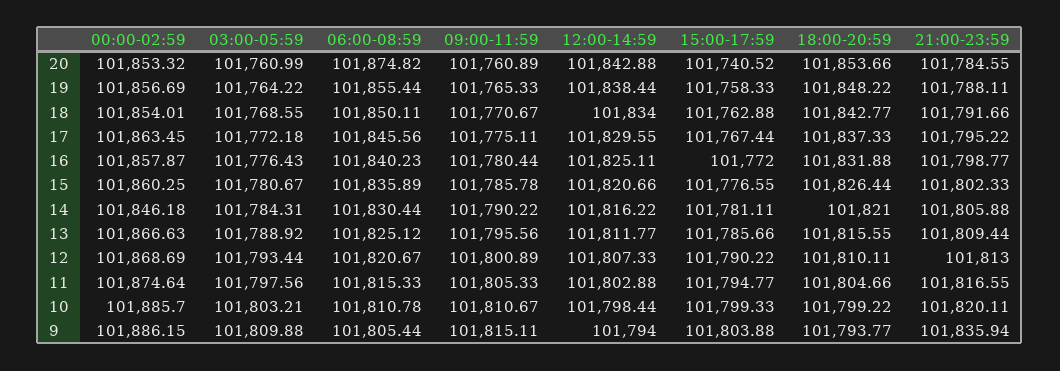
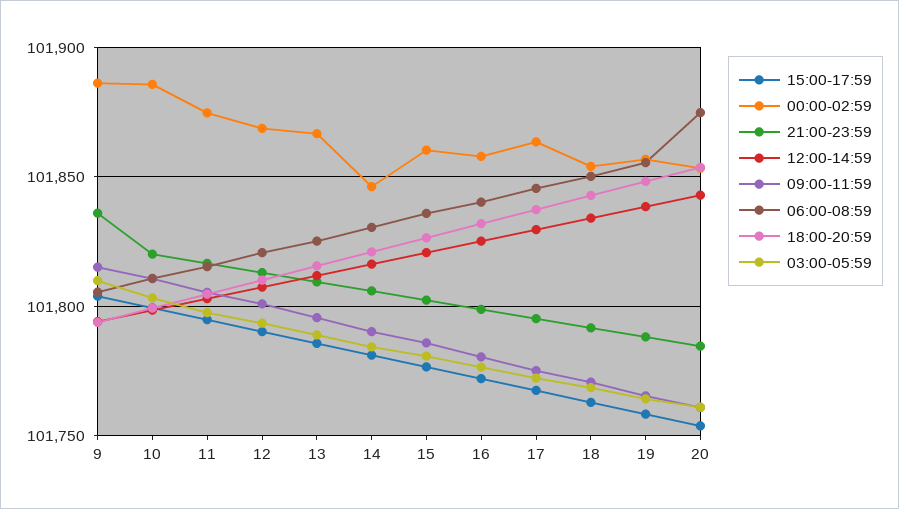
15:00-17:59, 20: 101740.52 -> 101755

